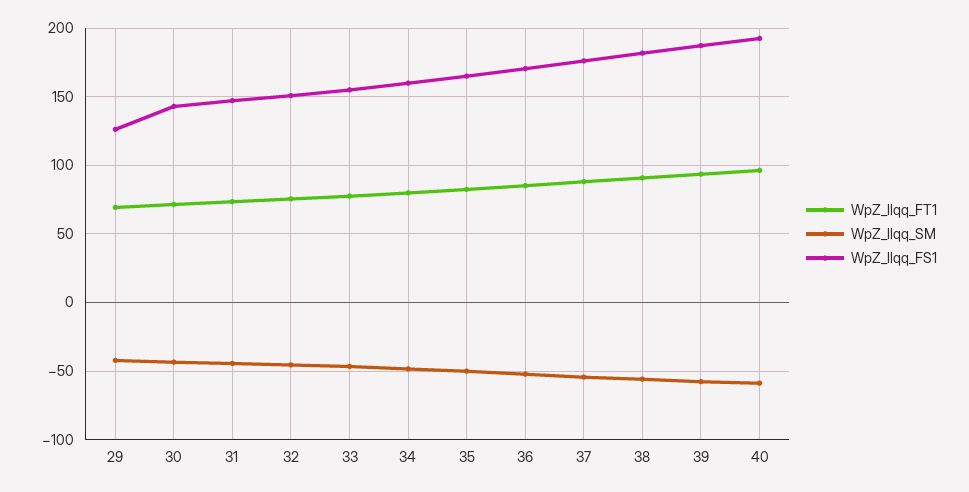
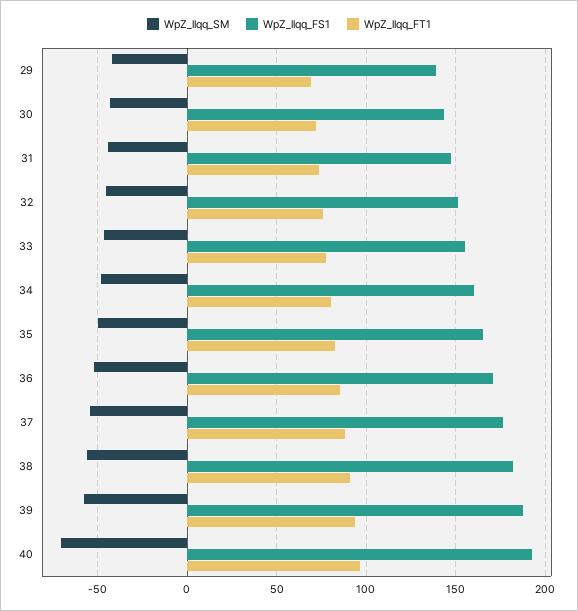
WpZ_llqq_FS1, 29: 125 -> 140
WpZ_llqq_SM, 40: -60 -> -70

